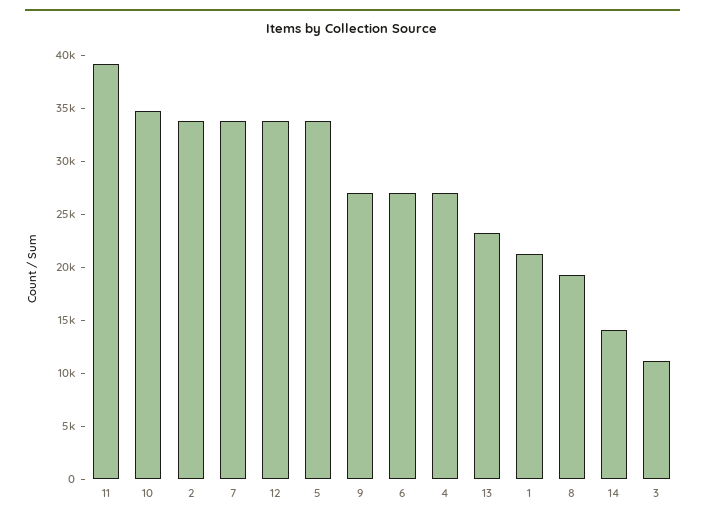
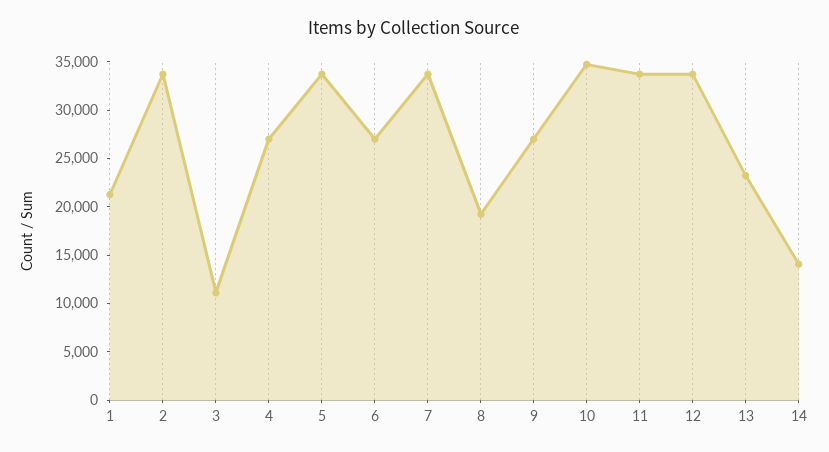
11: 39000 -> 34000

